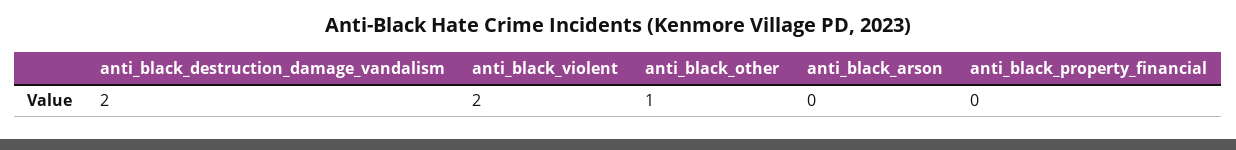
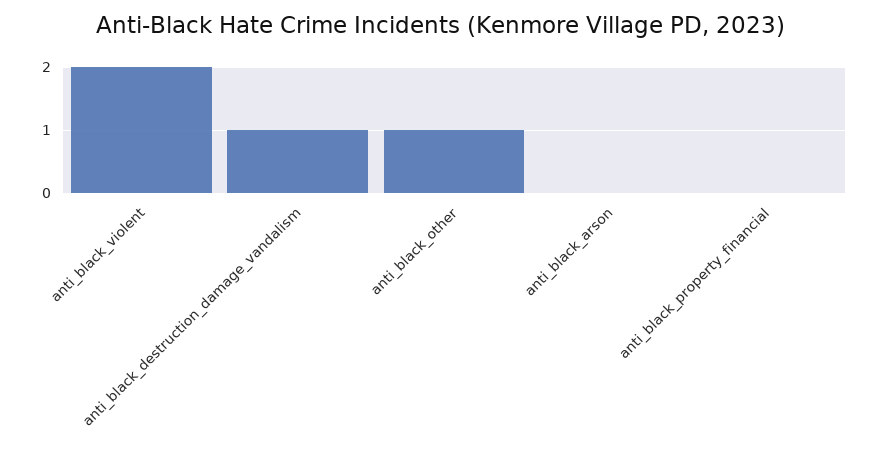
anti_black_destruction_damage_vandalism: 2 -> 1

